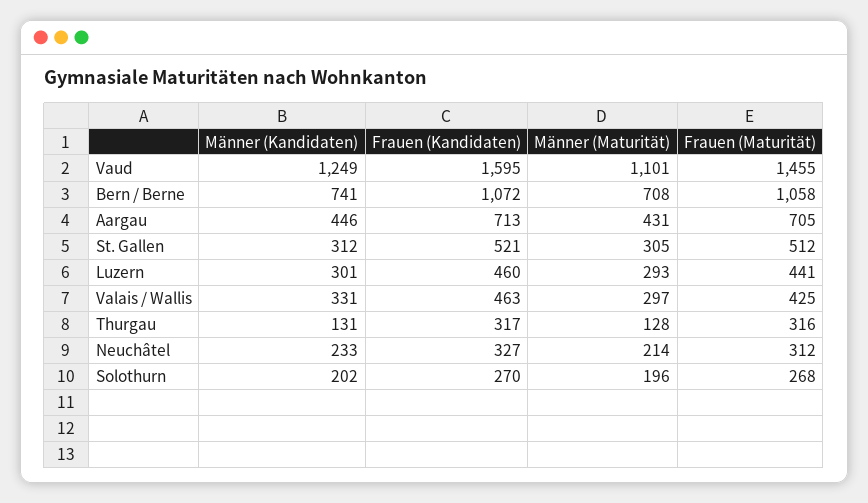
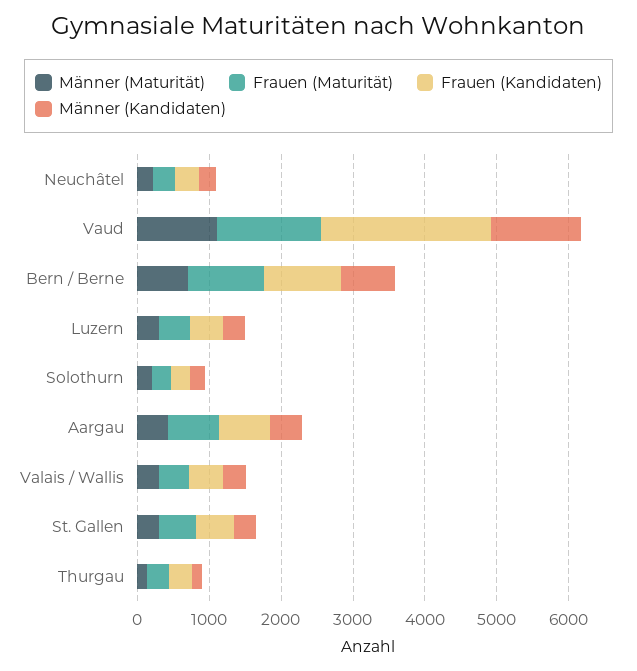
Frauen (Kandidaten), Vaud: 1595 -> 2400

